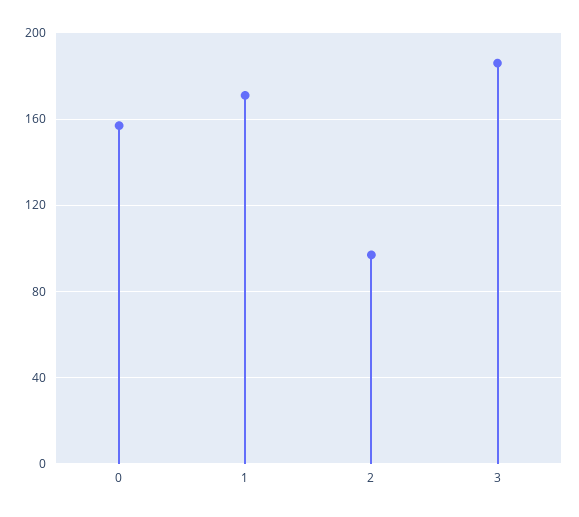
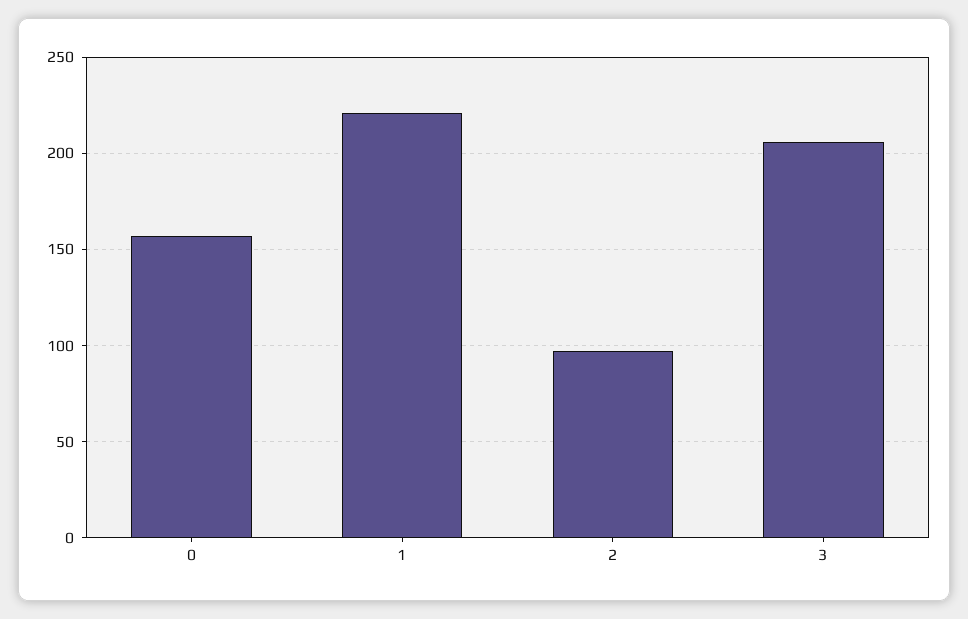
1: 170 -> 220
3: 185 -> 205

